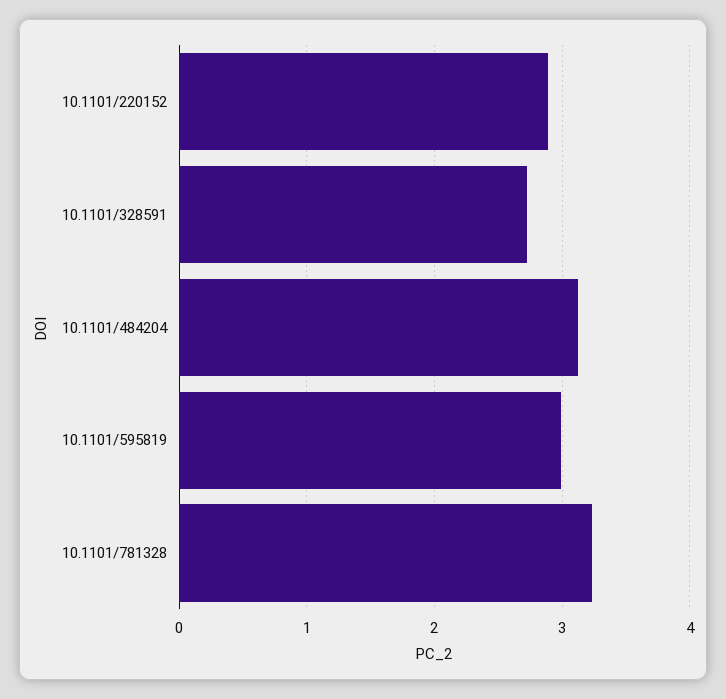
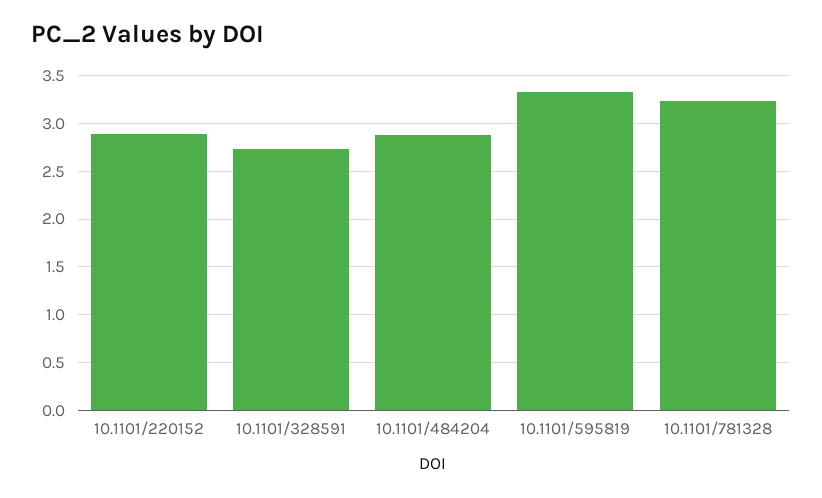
10.1101/484204: 3.1 -> 2.9
10.1101/595819: 3 -> 3.3

